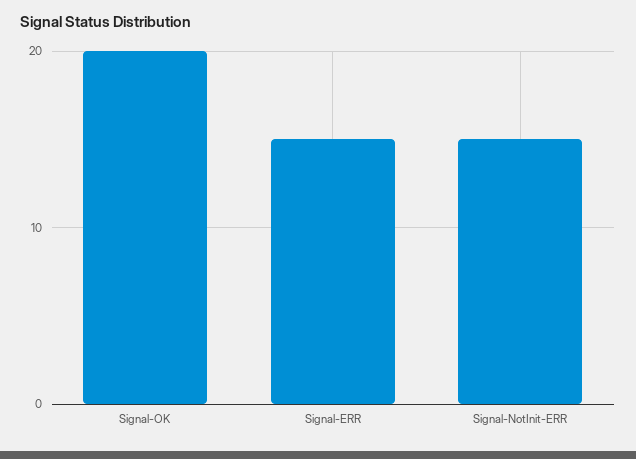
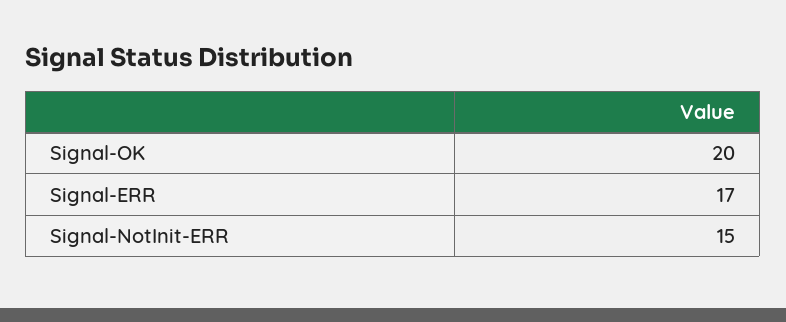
Signal-ERR: 15 -> 17

